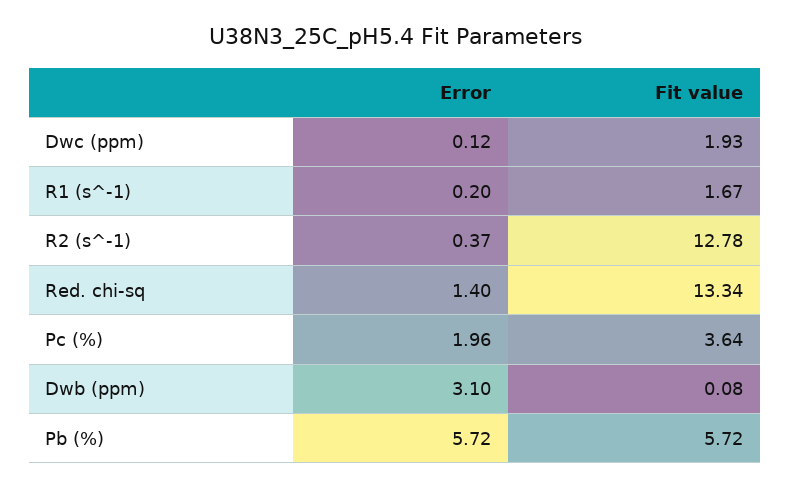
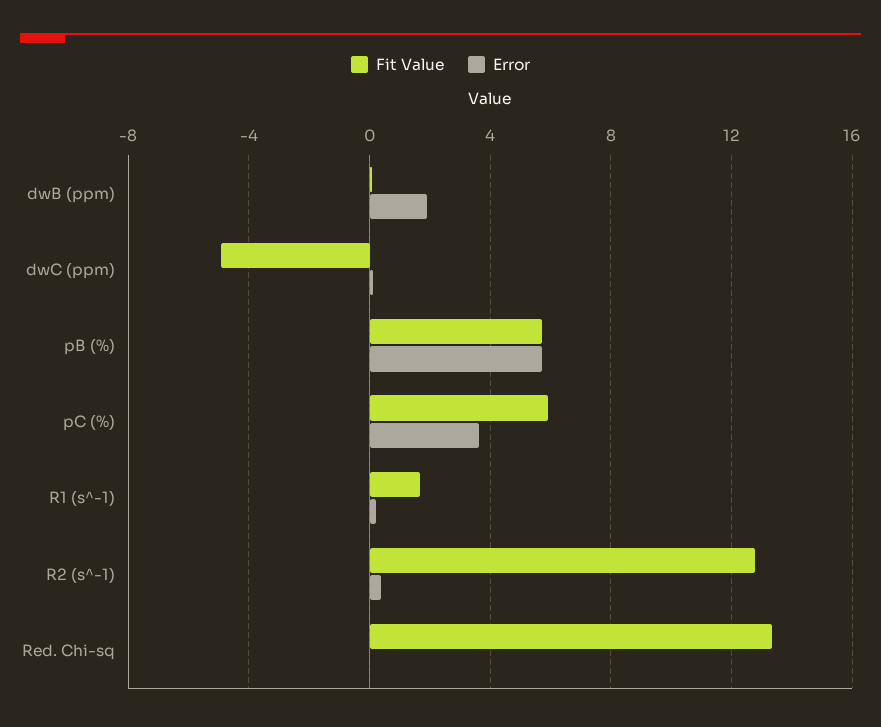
Fit value, Dwc (ppm): 1.93 -> -5
Error, Red. chi-sq: 1.4 -> 0
Error, Pc (%): 1.96 -> 3.5
Fit value, Pc (%): 3.64 -> 6
Error, Dwb (ppm): 3.1 -> 2

